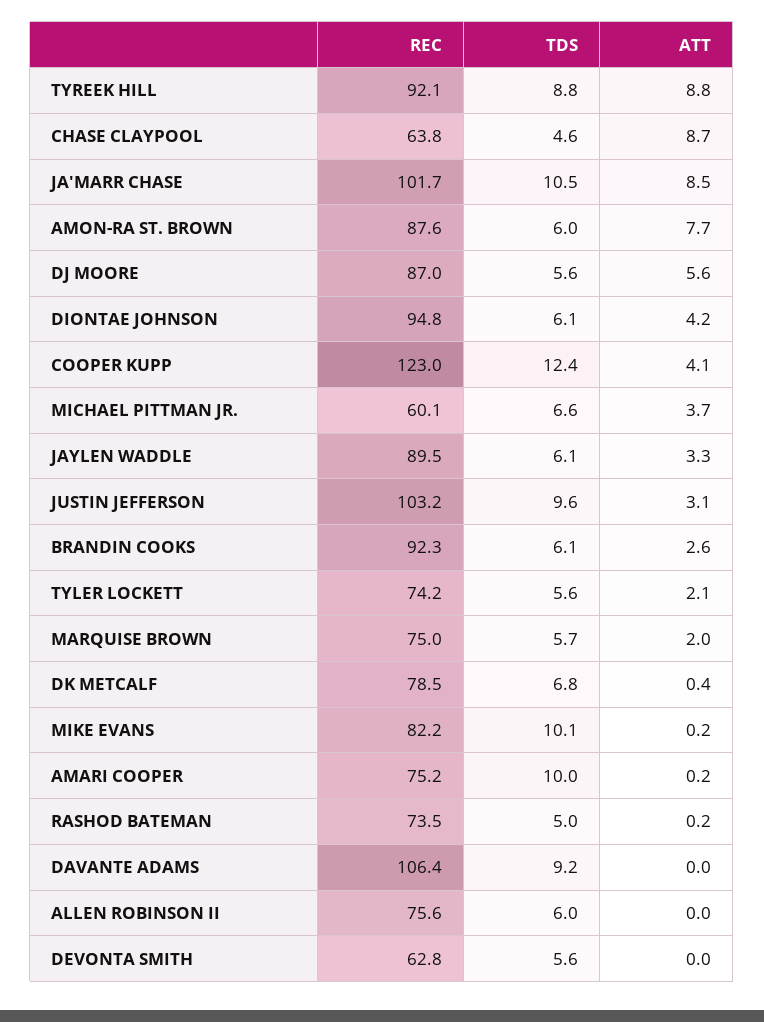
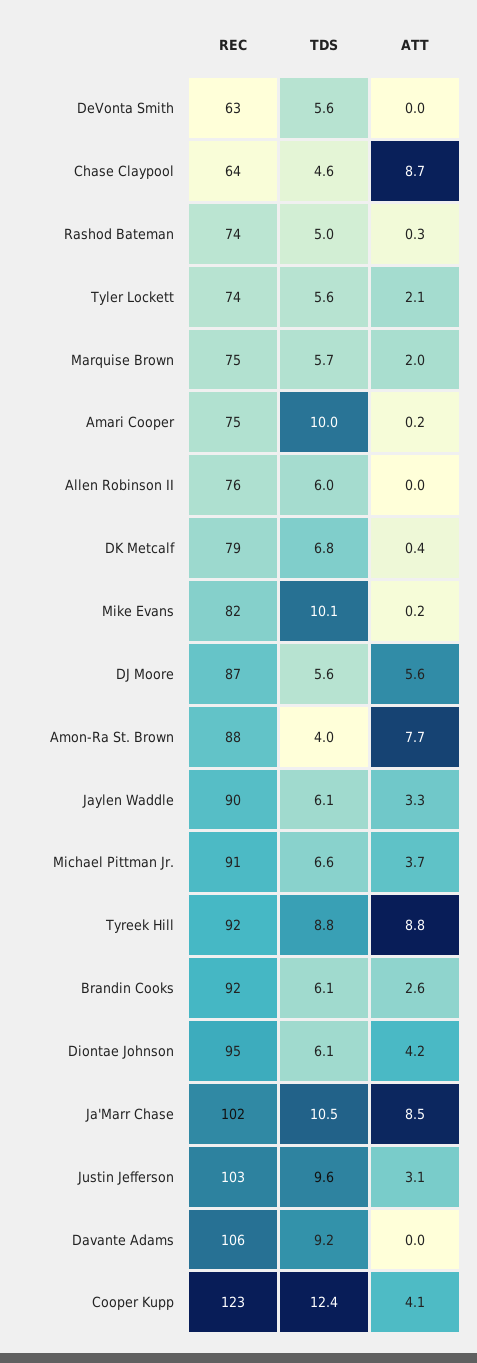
TDS, AMON-RA ST. BROWN: 6 -> 4
REC, MICHAEL PITTMAN JR.: 60.1 -> 91
ATT, RASHOD BATEMAN: 0.2 -> 0.3

